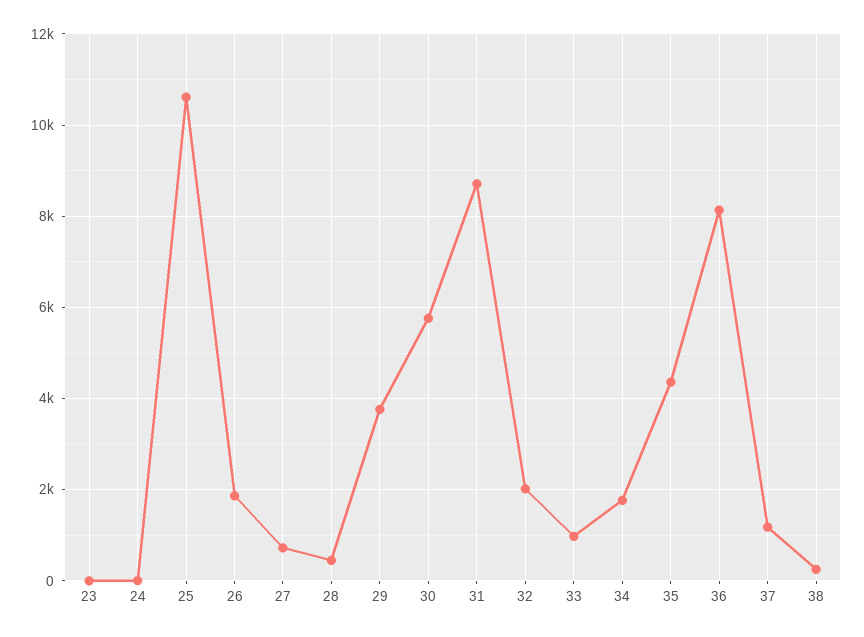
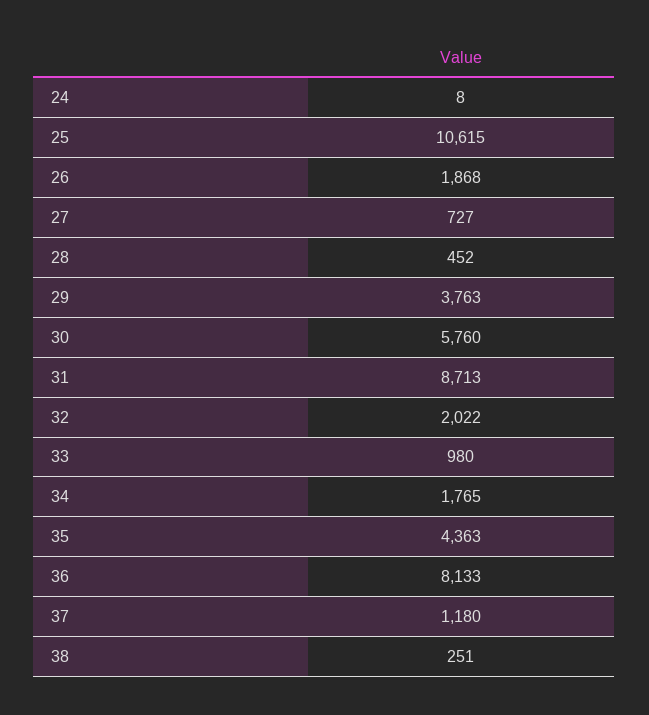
23: 0 -> none

